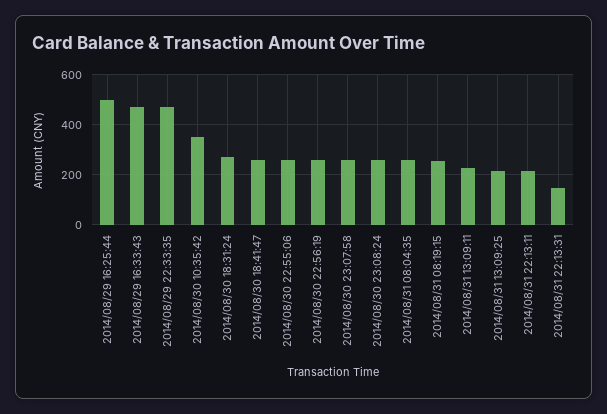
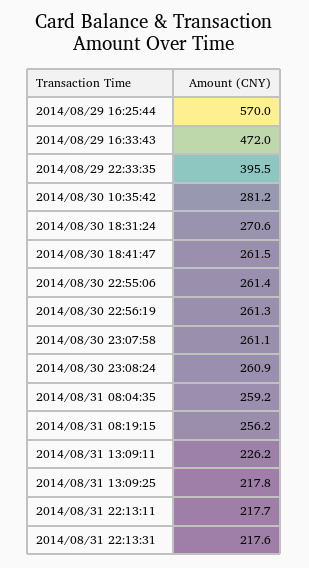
2014/08/29 16:25:44: 500 -> 570
2014/08/29 22:33:35: 475 -> 395.5
2014/08/30 10:35:42: 350 -> 281.2
2014/08/31 22:13:31: 150 -> 217.6

